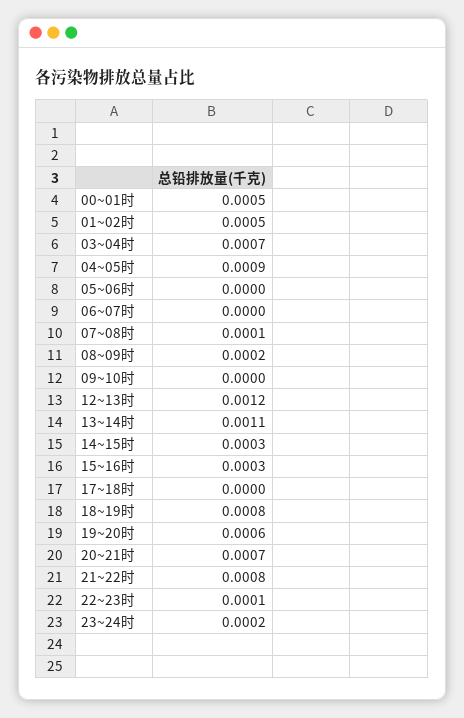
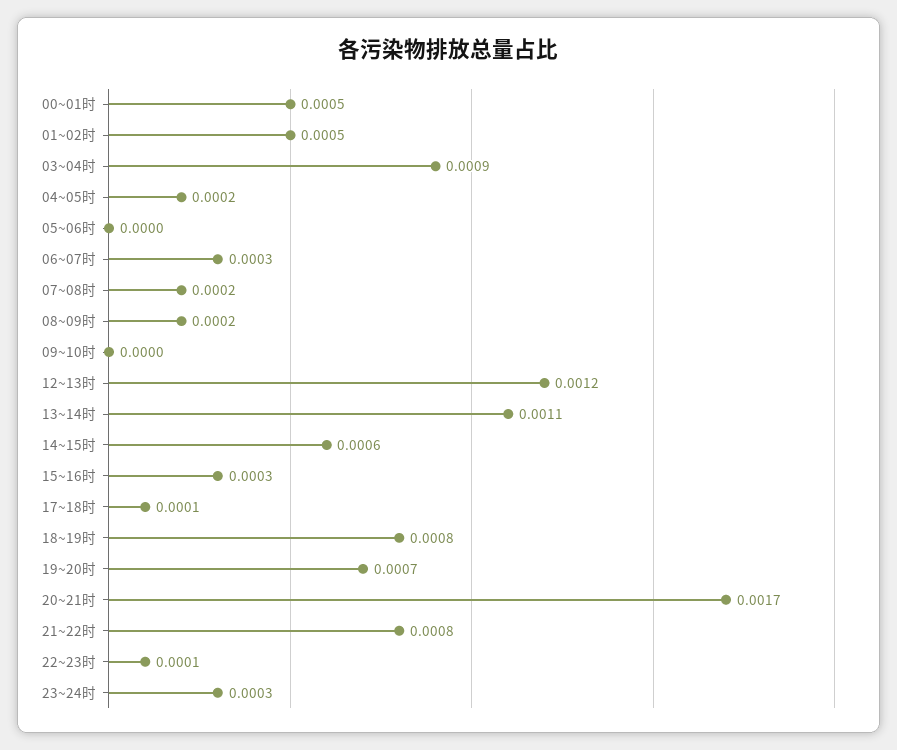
03~04时: 0.0007 -> 0.0009
04~05时: 0.0009 -> 0.0002
06~07时: 0 -> 0.0003
07~08时: 0.0001 -> 0.0002
14~15时: 0.0003 -> 0.0006
17~18时: 0 -> 0.0001
19~20时: 0.0006 -> 0.0007
20~21时: 0.0007 -> 0.0017
23~24时: 0.0002 -> 0.0003

